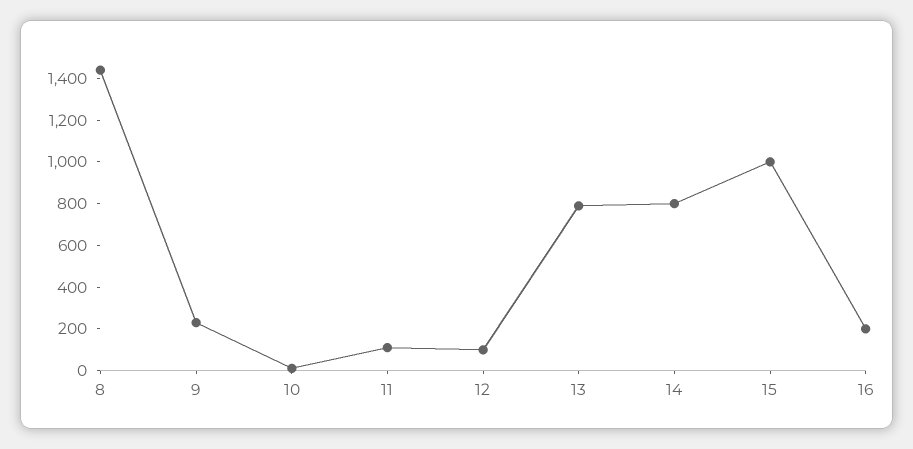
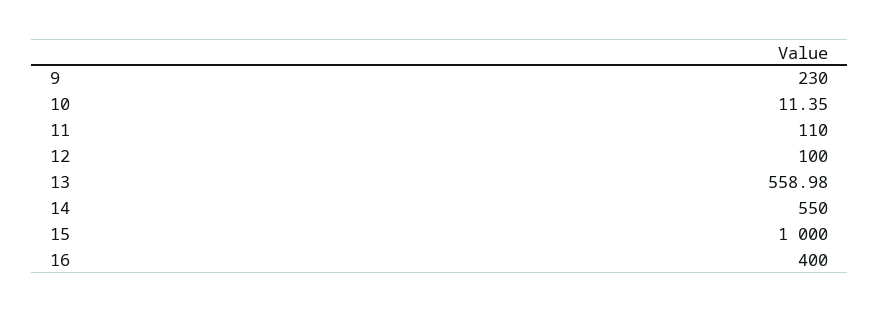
8: 1450 -> none
13: 800 -> 558.98
14: 800 -> 550
16: 200 -> 400

